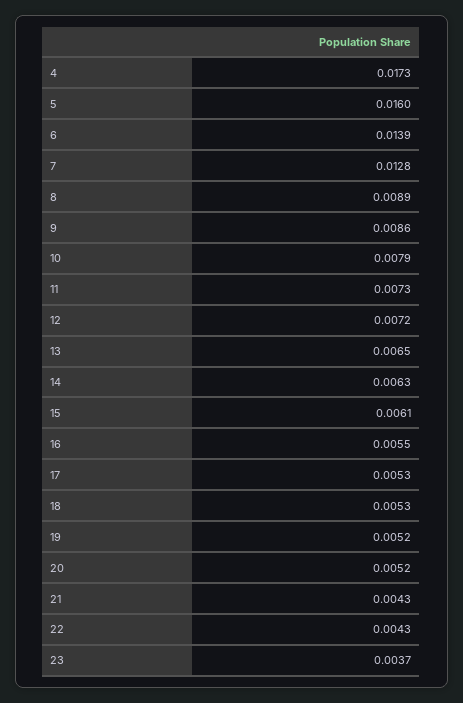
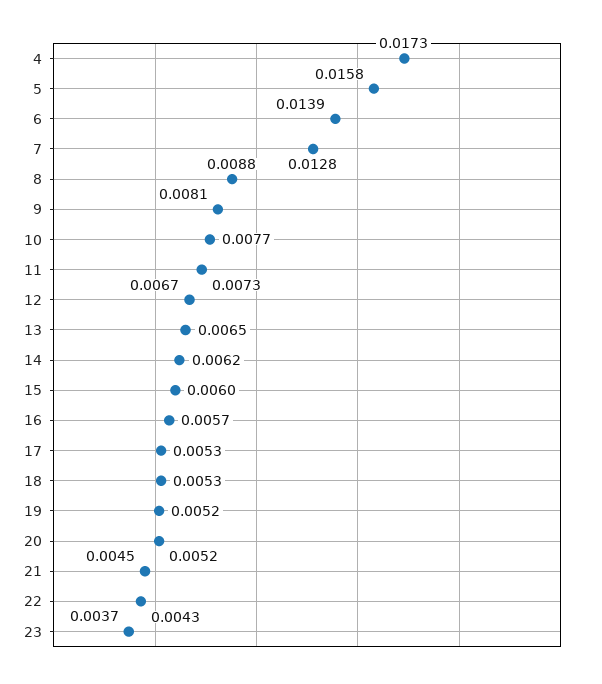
5: 0.016 -> 0.0158
8: 0.0089 -> 0.0088
9: 0.0086 -> 0.0081
10: 0.0079 -> 0.0077
12: 0.0072 -> 0.0067
14: 0.0063 -> 0.0062
15: 0.0061 -> 0.006
16: 0.0055 -> 0.0057
21: 0.0043 -> 0.0045

